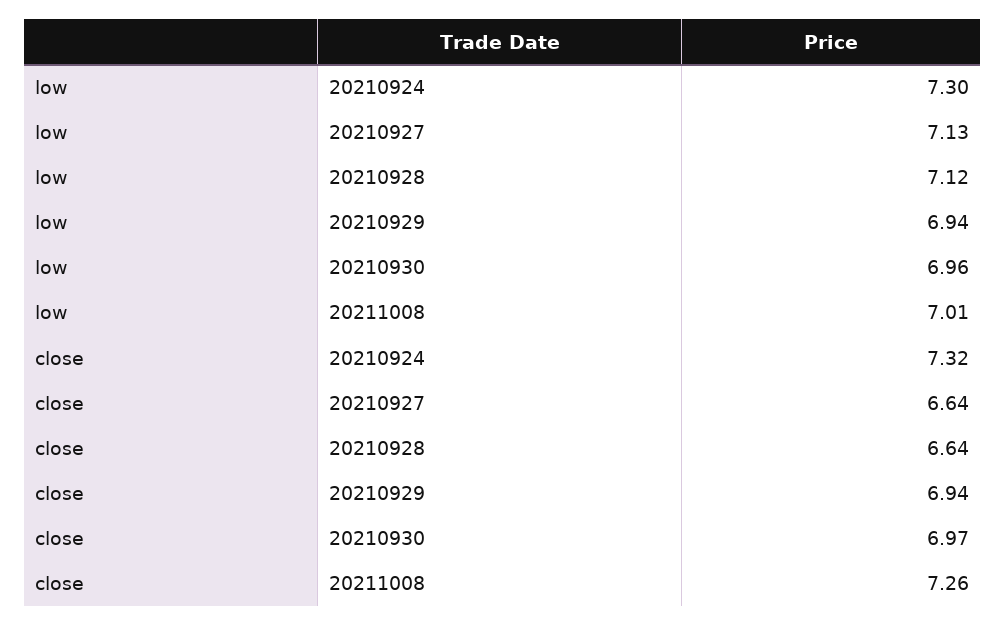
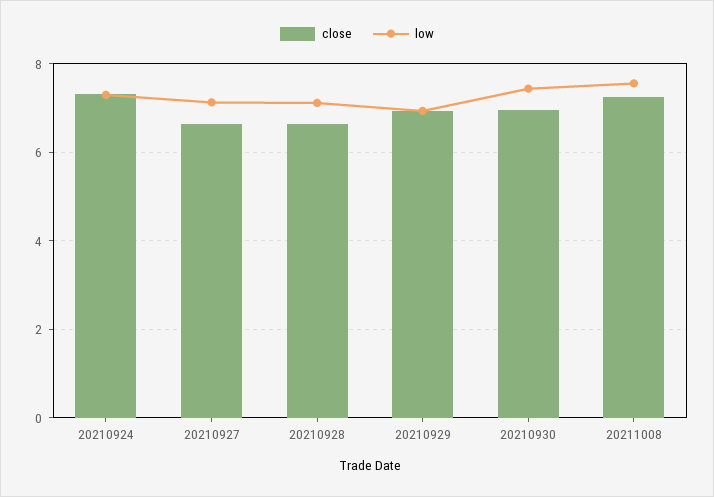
low, 20210930: 6.96 -> 7.4
low, 20211008: 7.01 -> 7.6

